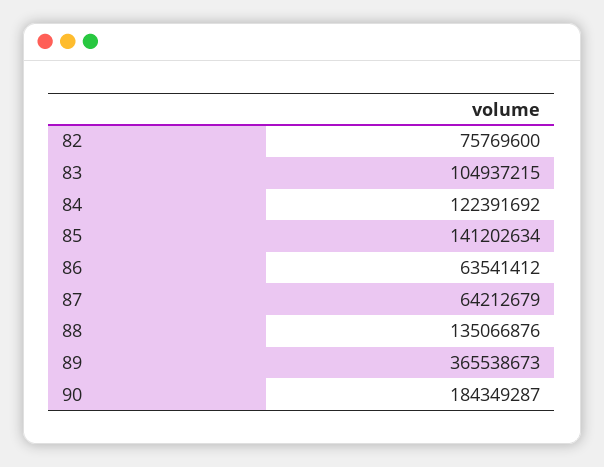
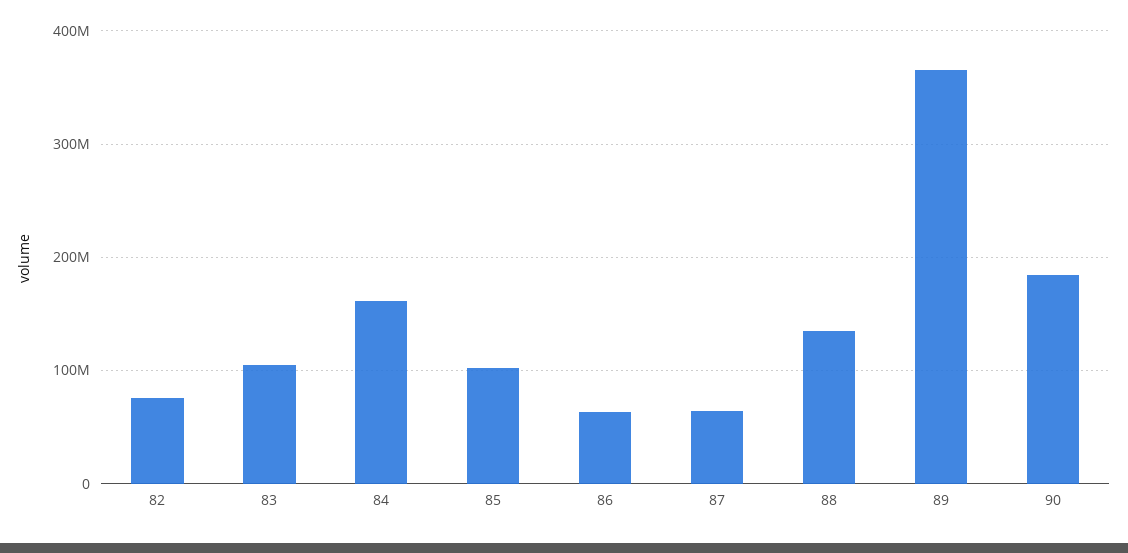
84: 122391692 -> 160000000
85: 141202634 -> 100000000

